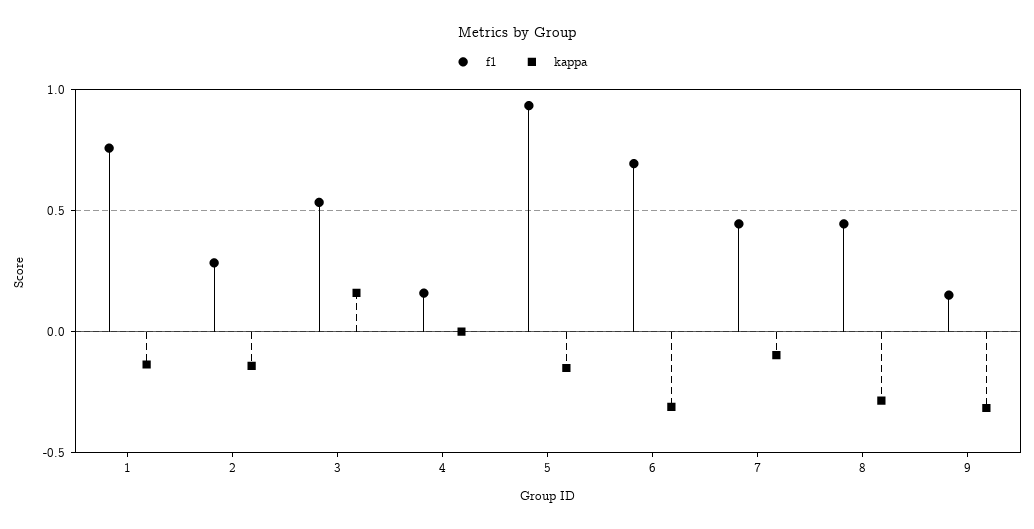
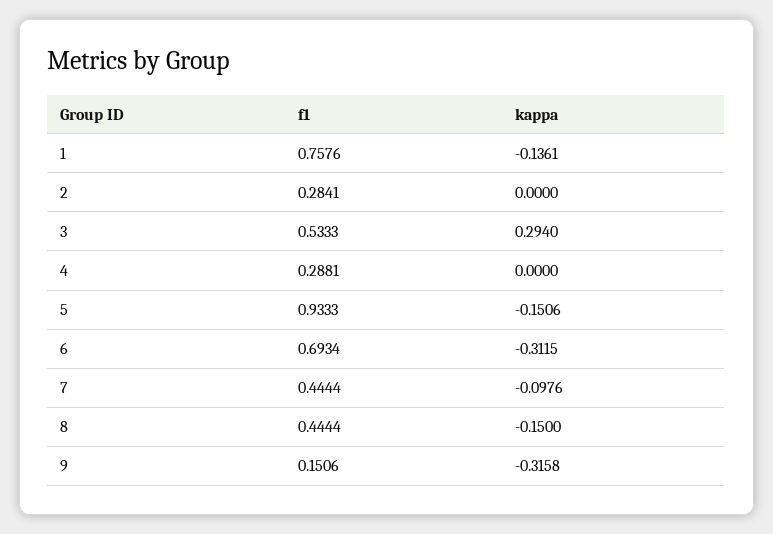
kappa, 2: -0.15 -> 0
kappa, 3: 0.15 -> 0.294
f1, 4: 0.15 -> 0.2881
kappa, 8: -0.3 -> -0.15

